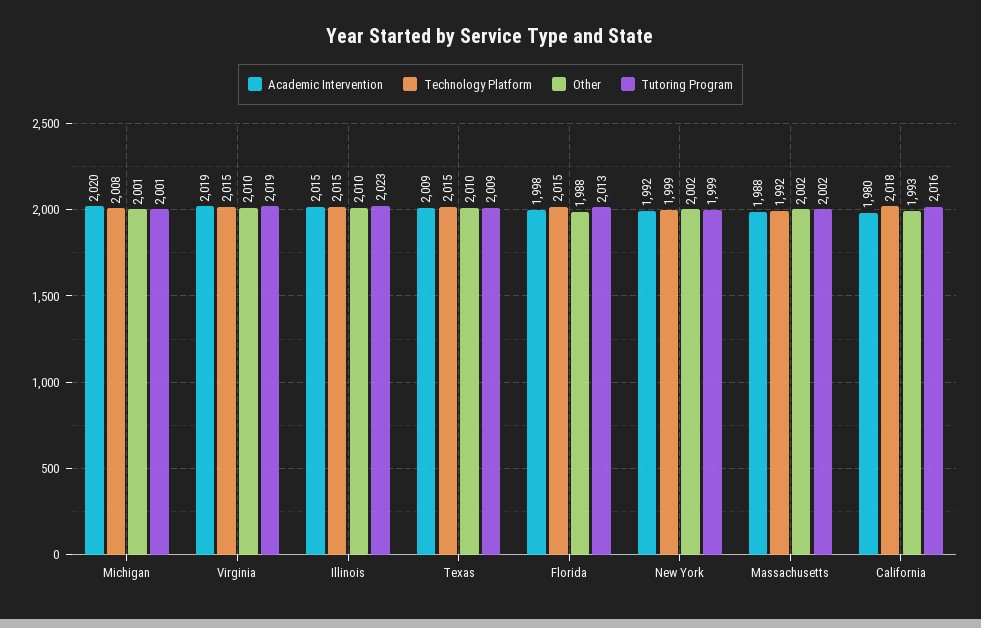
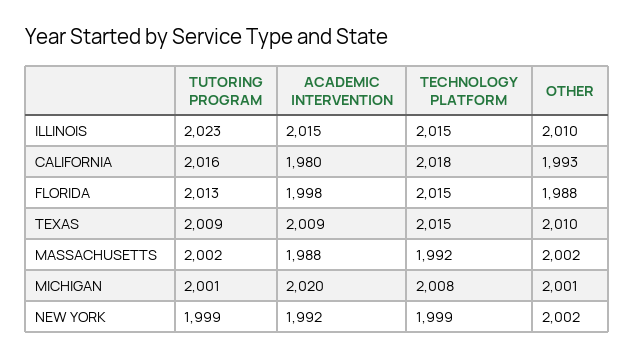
Academic Intervention, Virginia: 2019 -> none
Technology Platform, Virginia: 2015 -> none
Other, Virginia: 2010 -> none
Tutoring Program, Virginia: 2019 -> none

